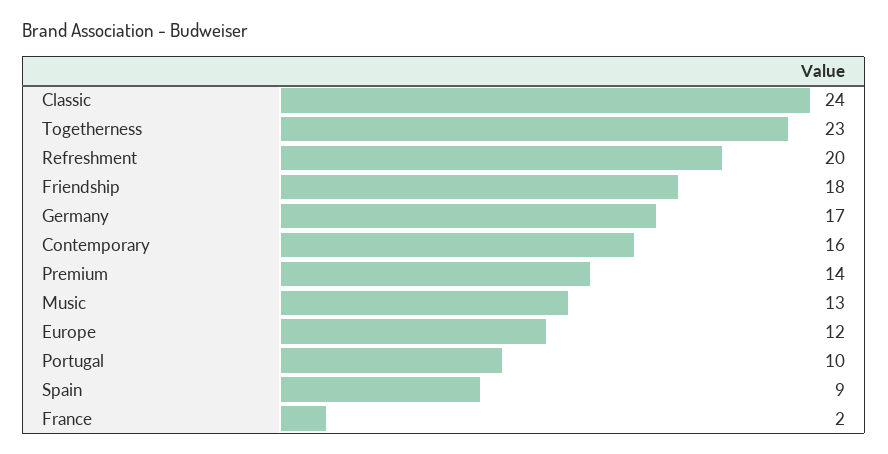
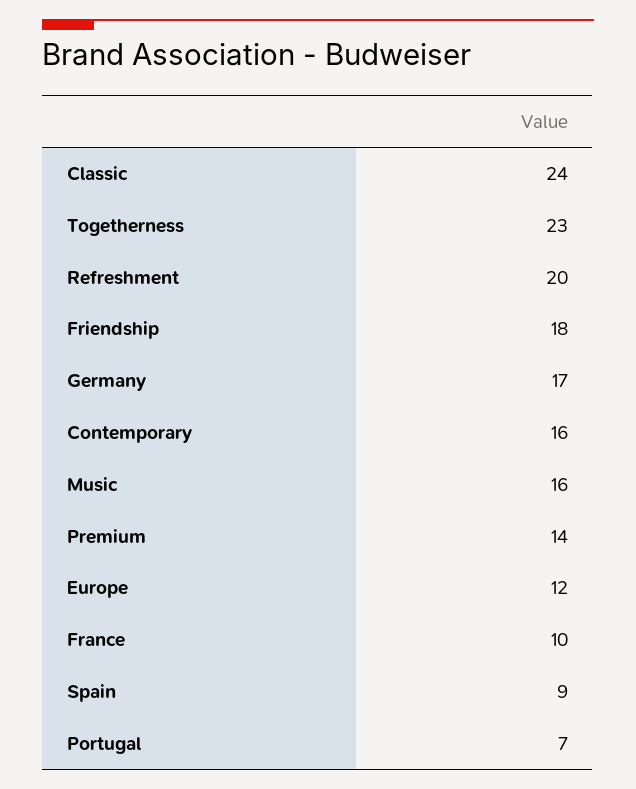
Music: 13 -> 16
Portugal: 10 -> 7
France: 2 -> 10

